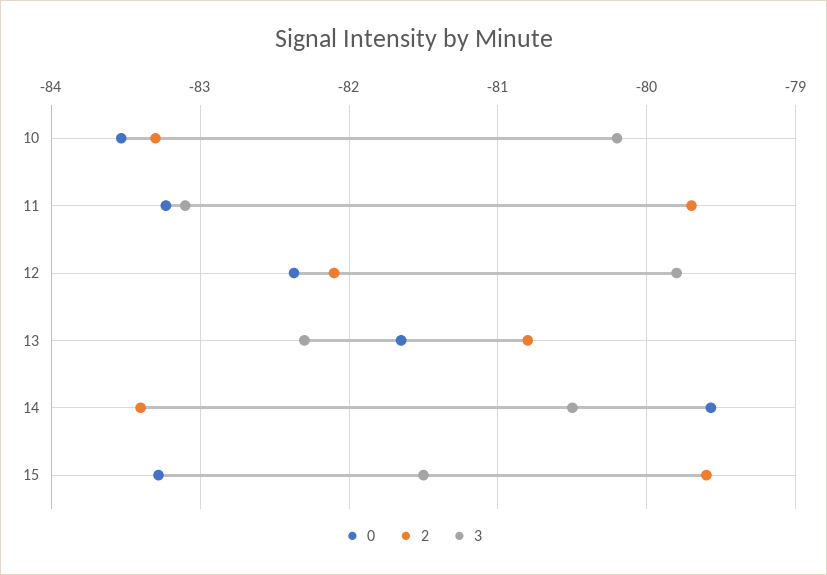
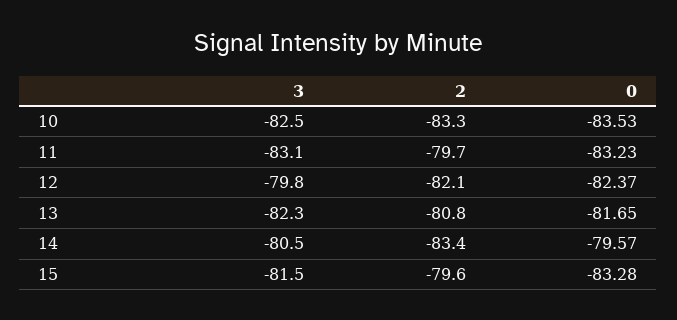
3, 10: -80.2 -> -82.5

